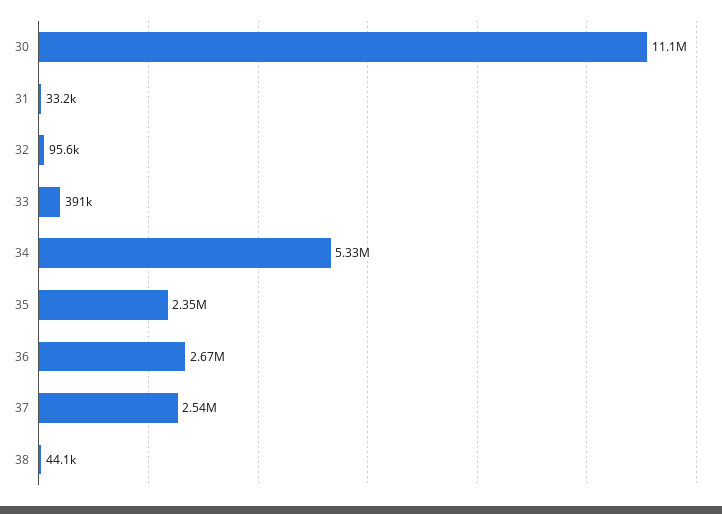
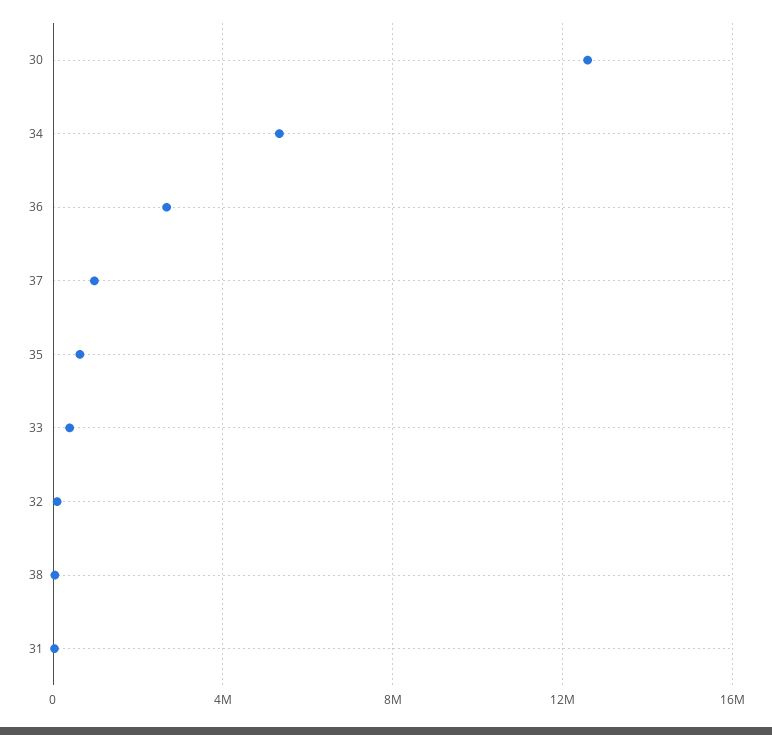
30: 11100000 -> 12500000
35: 2350000 -> 500000
37: 2540000 -> 1000000

